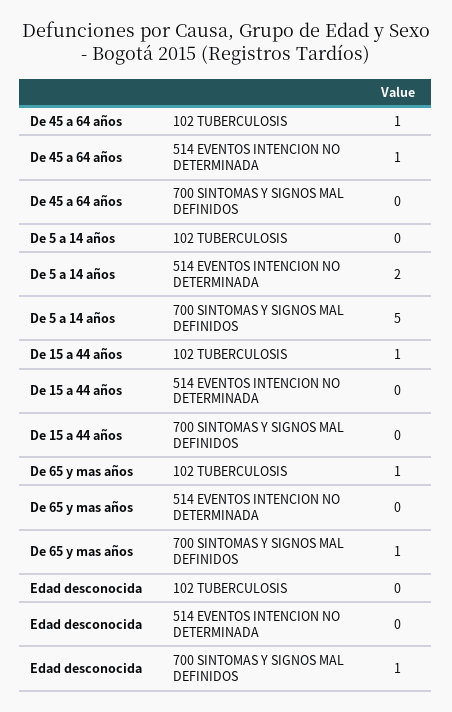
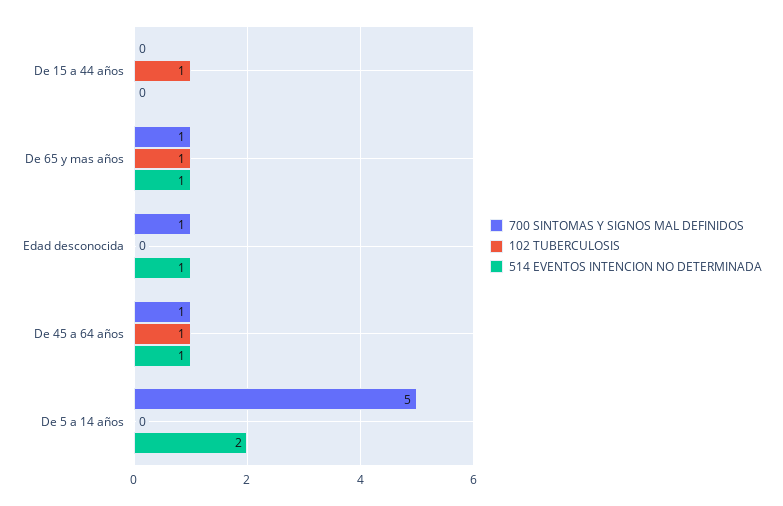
700 SINTOMAS Y SIGNOS MAL DEFINIDOS, De 45 a 64 años: 0 -> 1
514 EVENTOS INTENCION NO DETERMINADA, De 65 y mas años: 0 -> 1
514 EVENTOS INTENCION NO DETERMINADA, Edad desconocida: 0 -> 1

